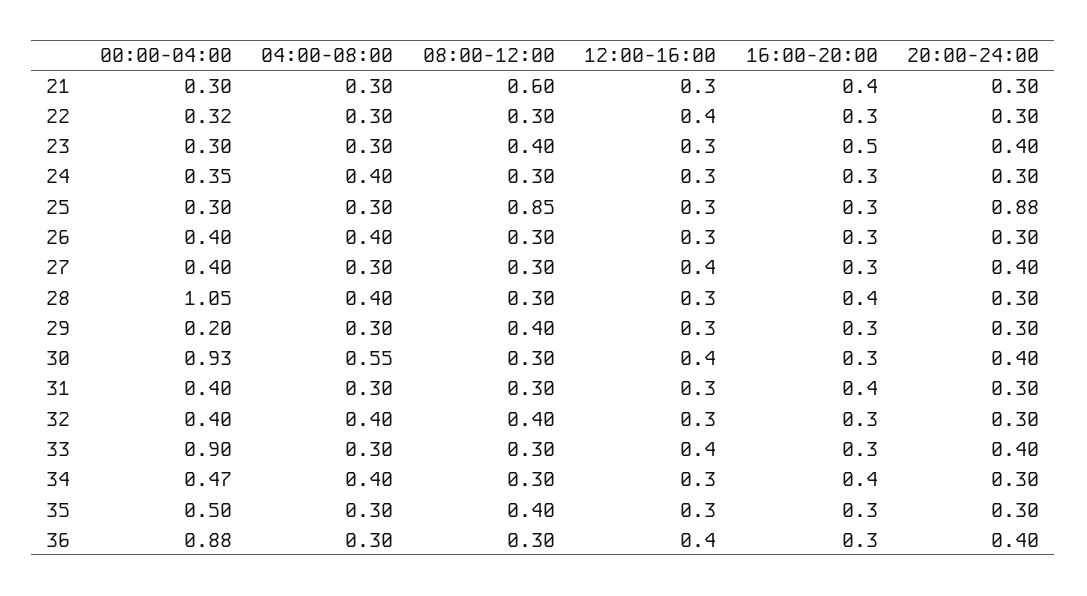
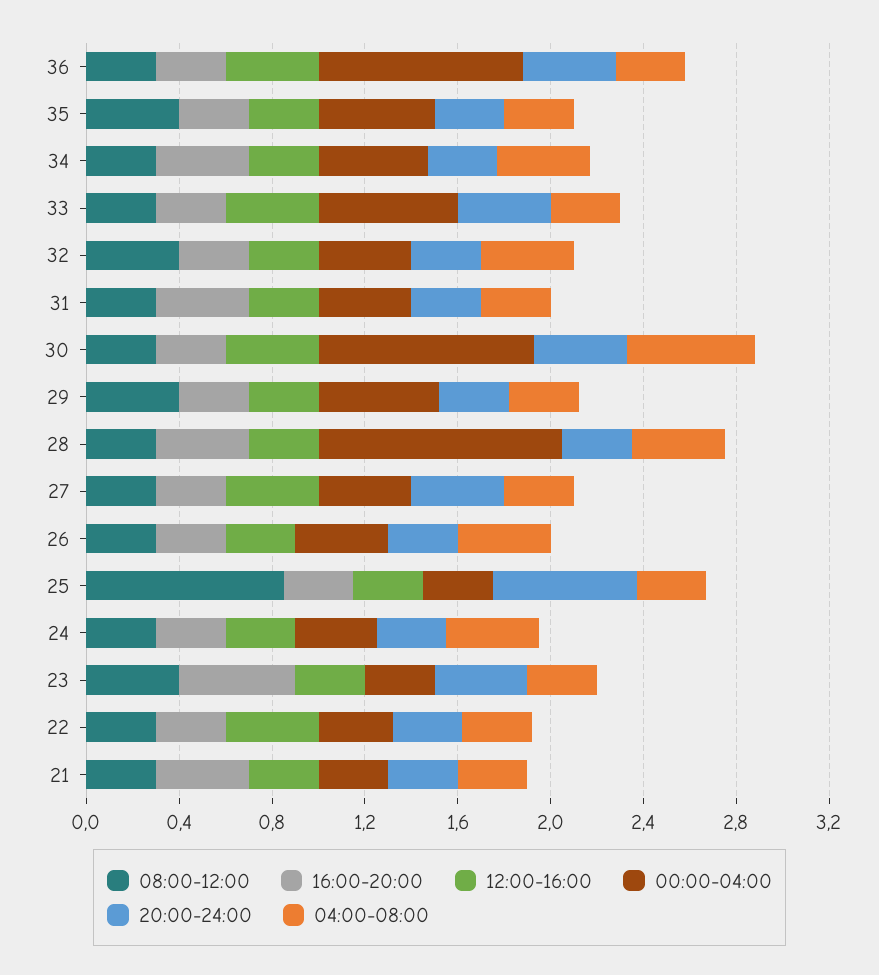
08:00-12:00, 21: 0.6 -> 0.3
20:00-24:00, 25: 0.88 -> 0.6
00:00-04:00, 29: 0.2 -> 0.5
00:00-04:00, 33: 0.9 -> 0.6

